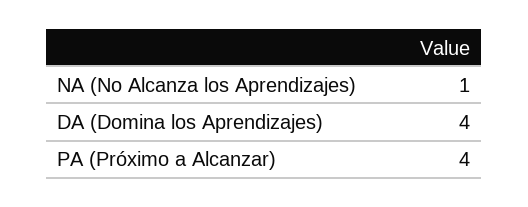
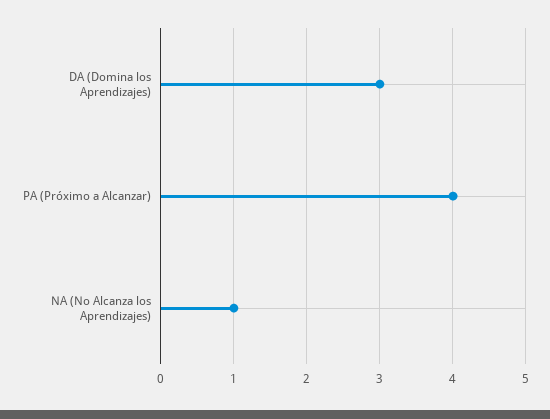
DA (Domina los Aprendizajes): 4 -> 3

